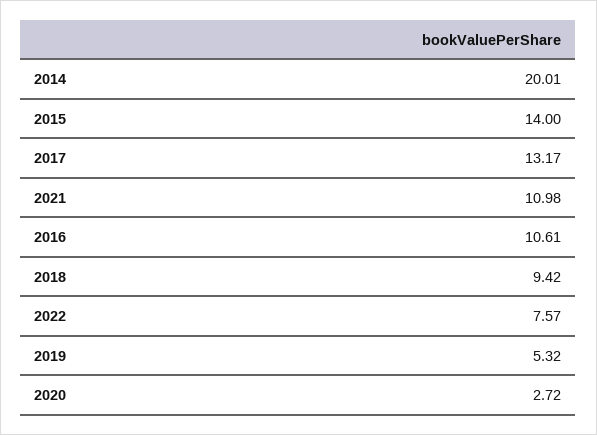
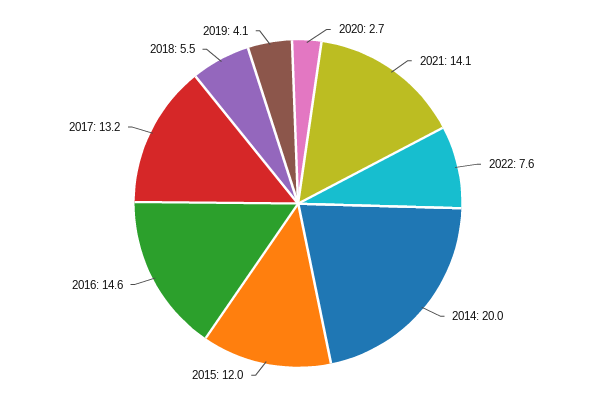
2015: 14 -> 12
2021: 10.98 -> 14.1
2016: 10.61 -> 14.6
2018: 9.42 -> 5.5
2019: 5.32 -> 4.1

